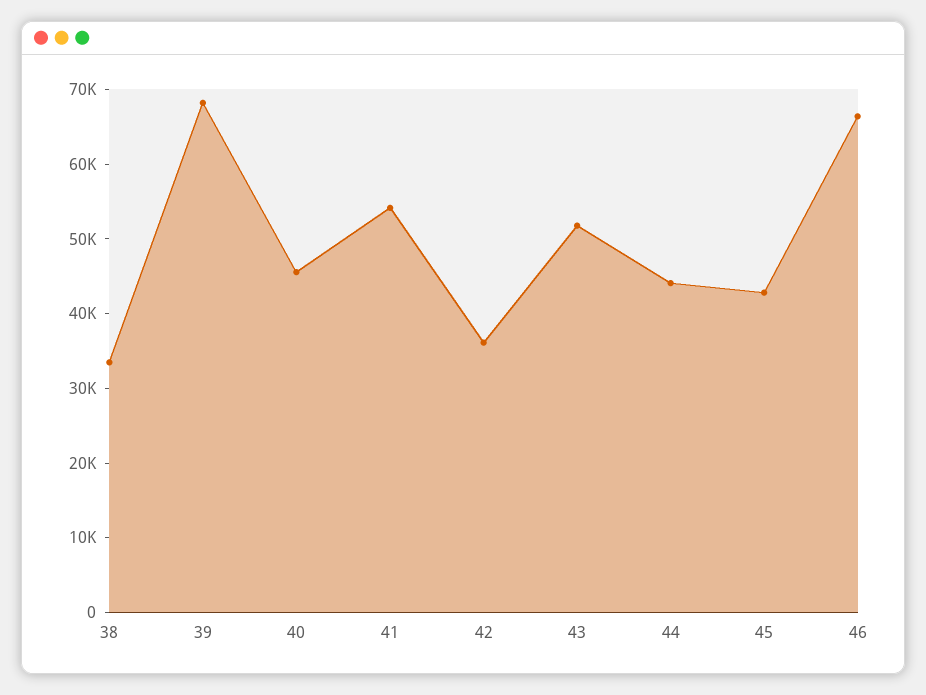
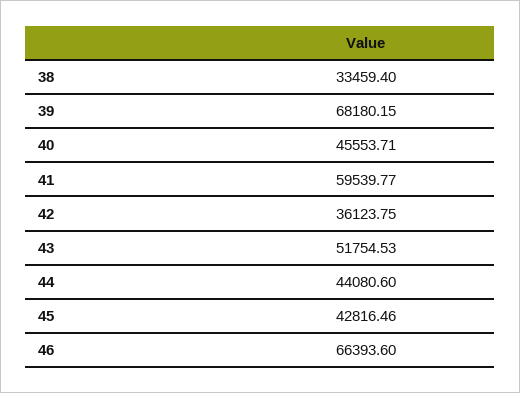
41: 54000 -> 59539.77

